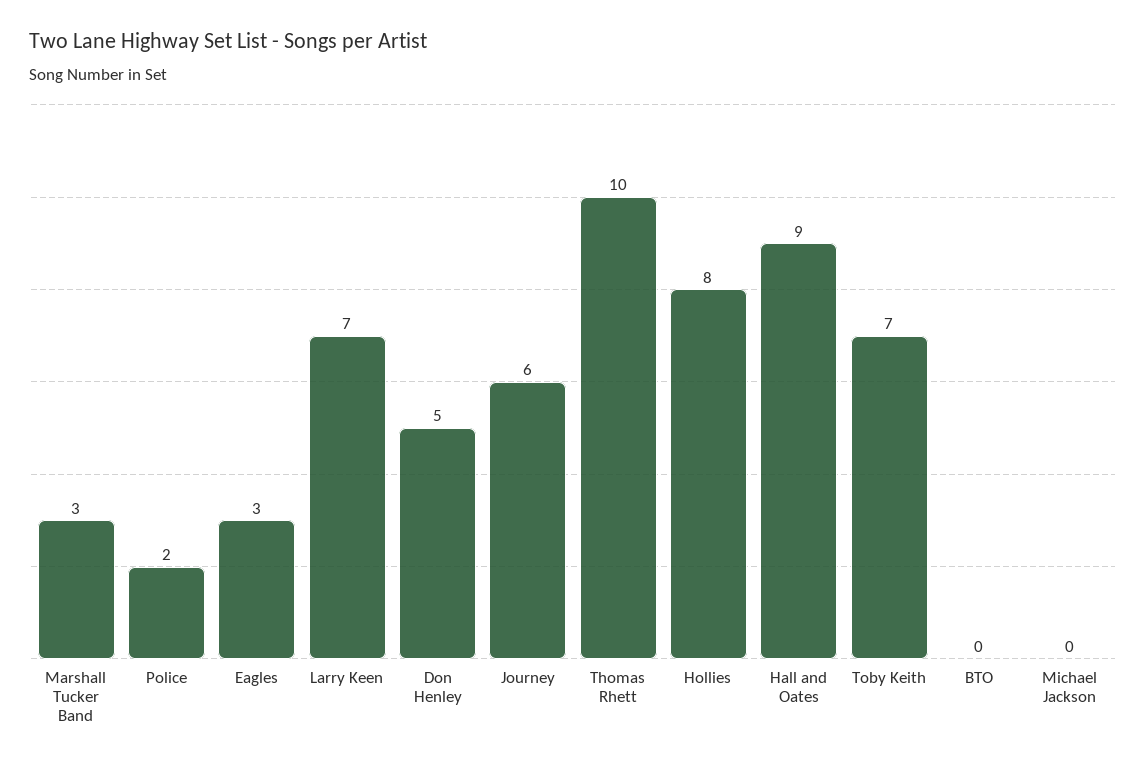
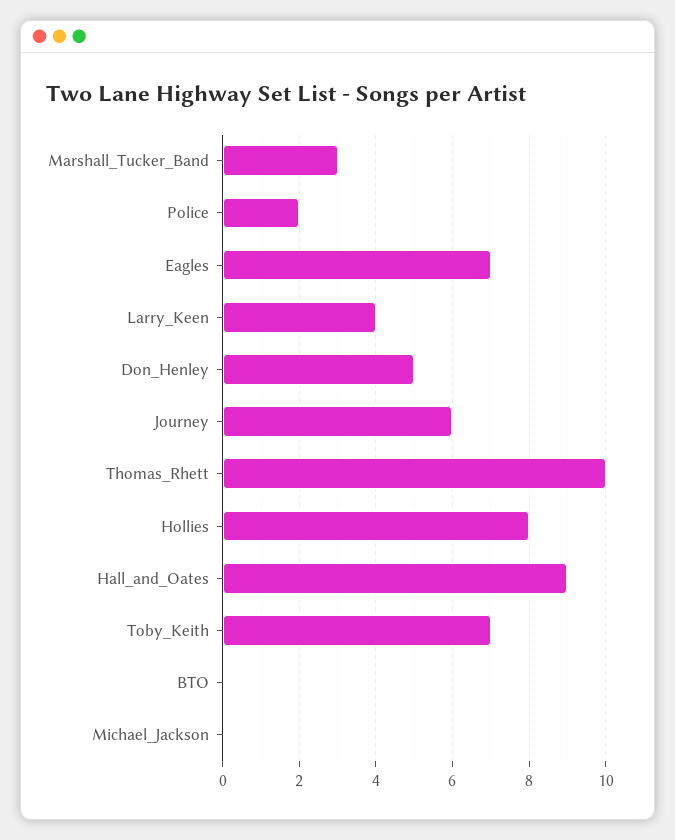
Eagles: 3 -> 7
Larry Keen: 7 -> 4

